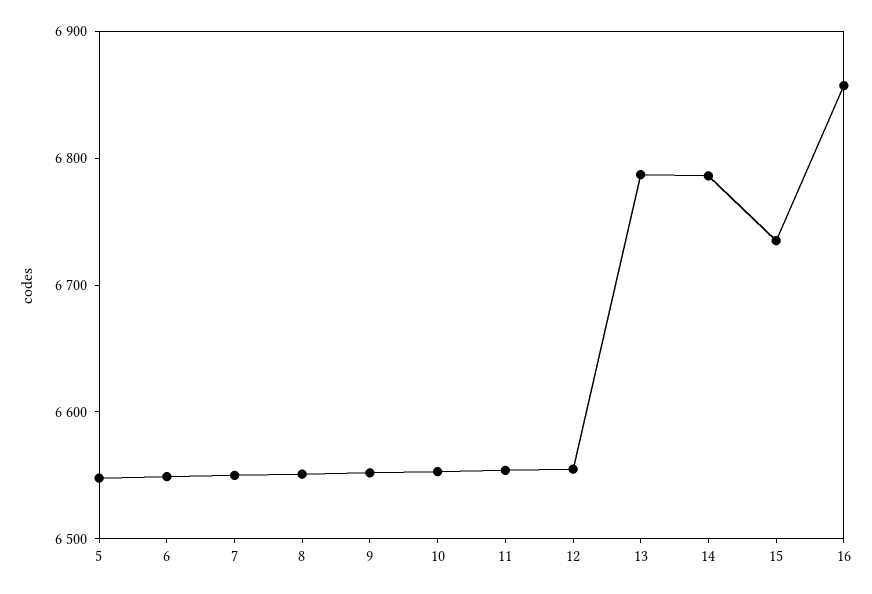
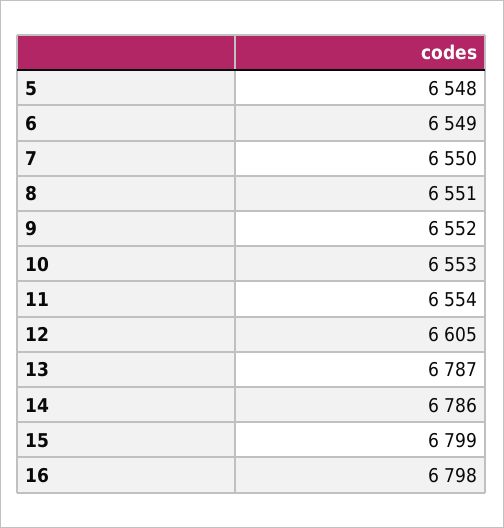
12: 6560 -> 6605
15: 6740 -> 6799
16: 6860 -> 6798

